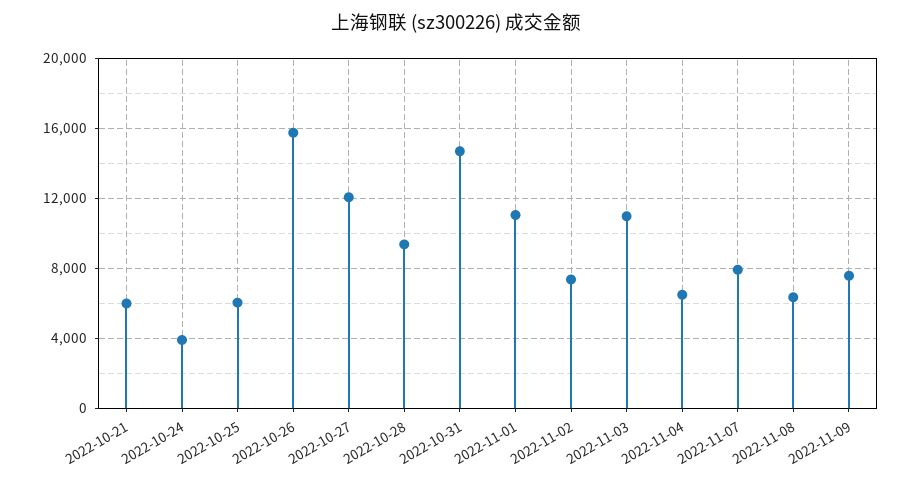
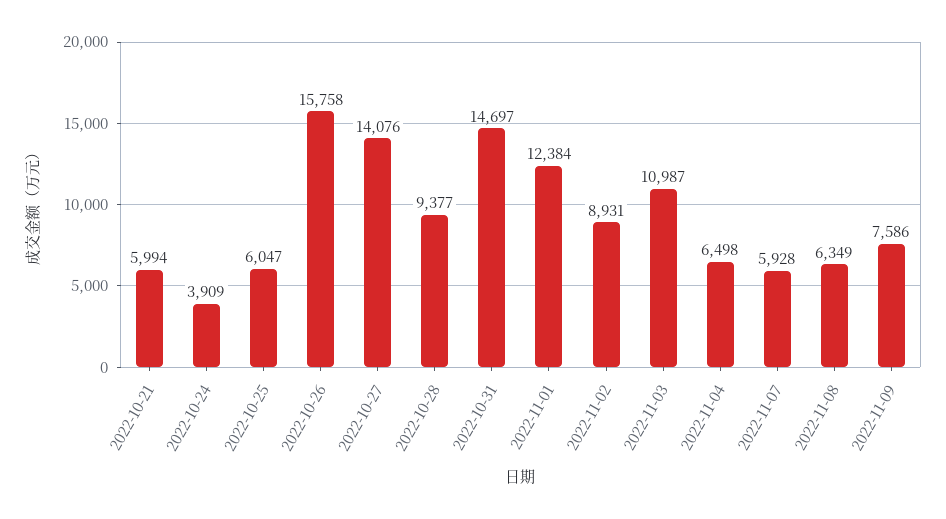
2022-10-27: 12000 -> 14076
2022-11-01: 11000 -> 12384
2022-11-02: 7500 -> 8931
2022-11-07: 8000 -> 5928

